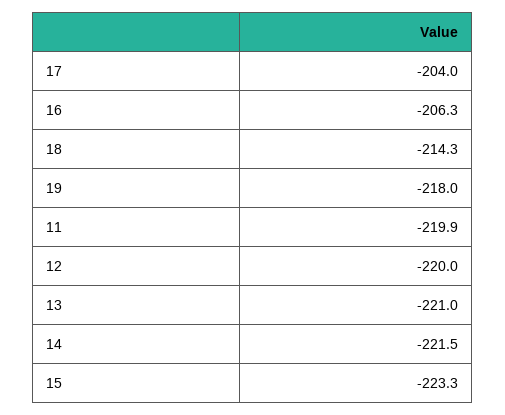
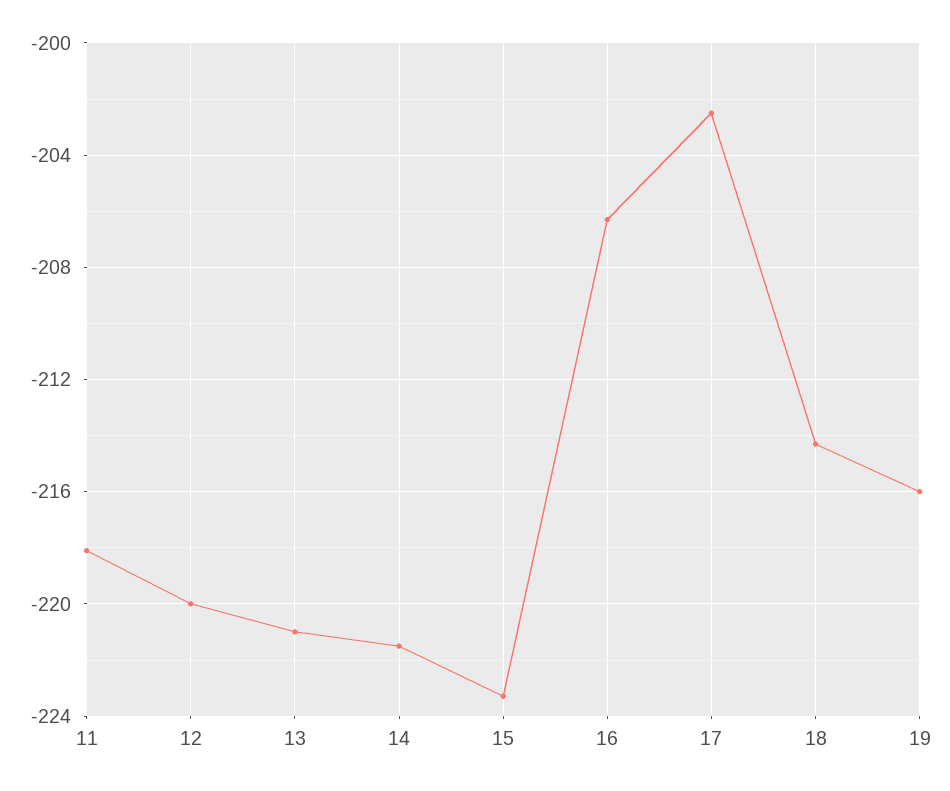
17: -204 -> -202.5
19: -218 -> -216
11: -219.9 -> -218

